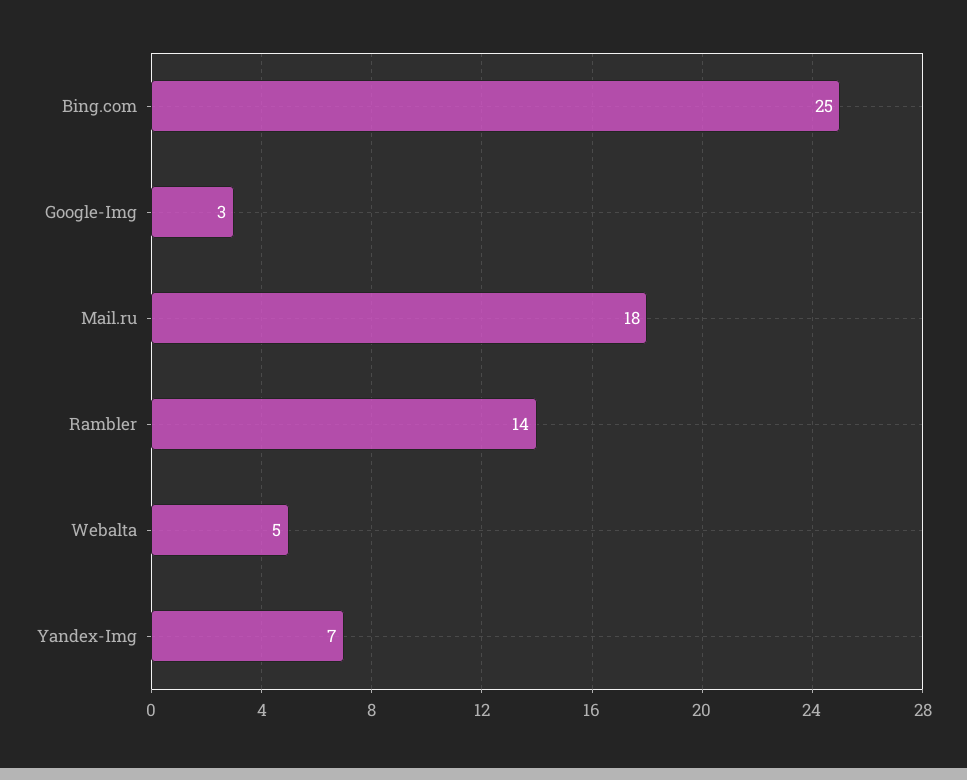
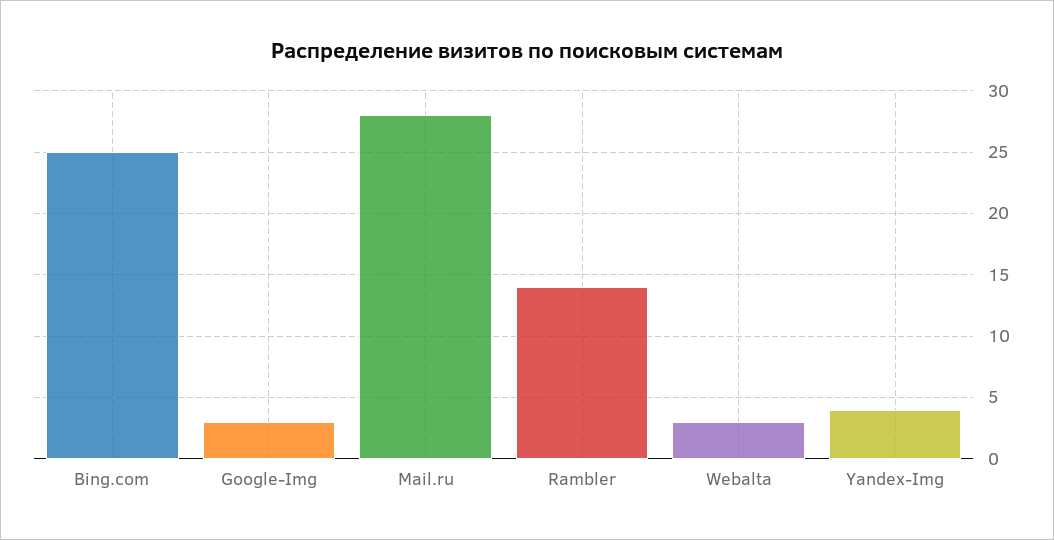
Mail.ru: 18 -> 28
Webalta: 5 -> 3
Yandex-Img: 7 -> 4

